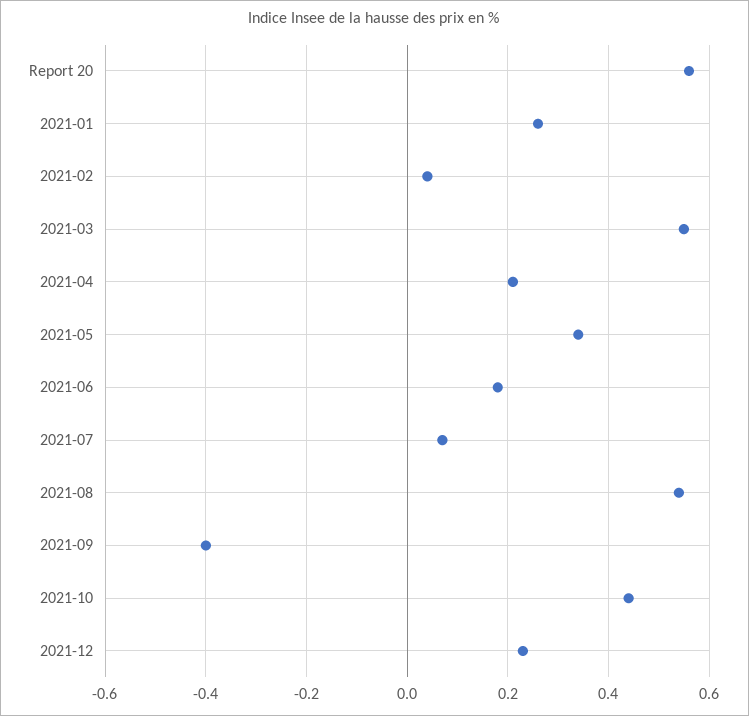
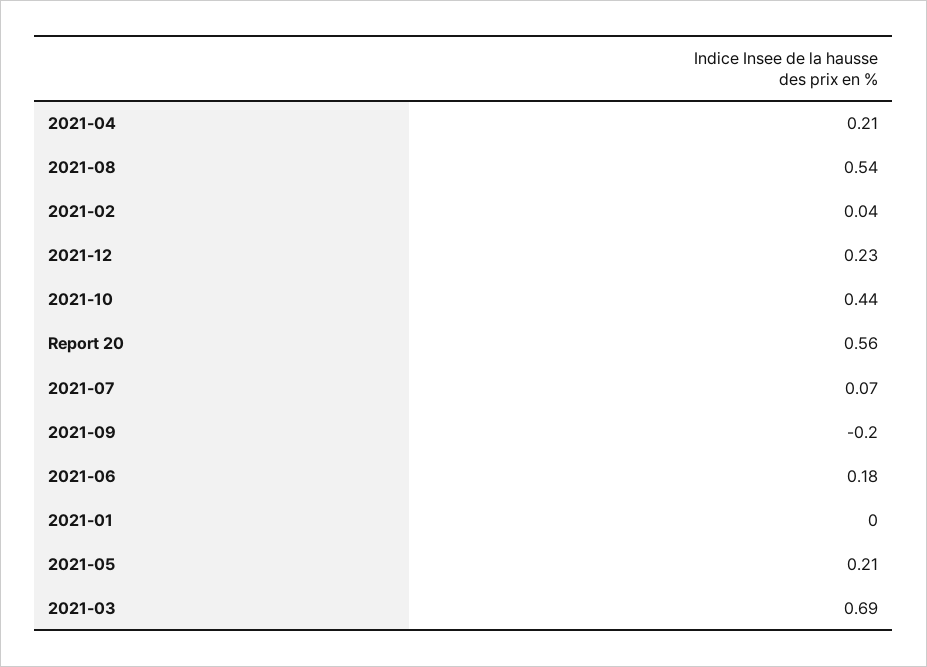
2021-01: 0.25 -> 0
2021-03: 0.55 -> 0.69
2021-05: 0.35 -> 0.21
2021-09: -0.4 -> -0.2

